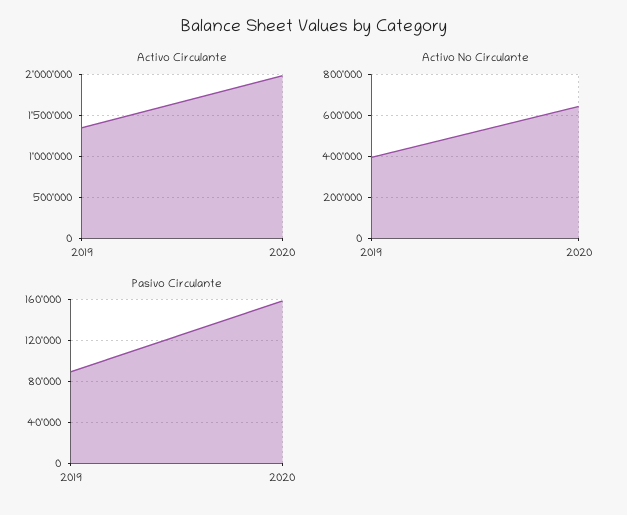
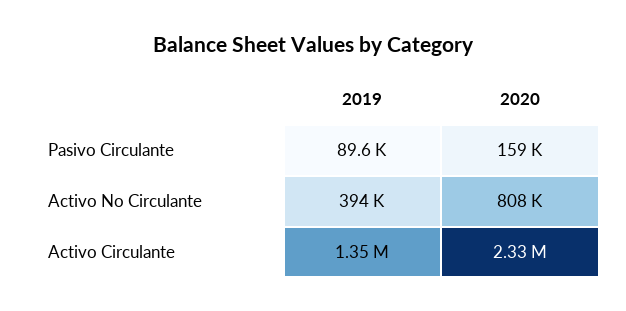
Activo Circulante, 2020: 2000000 -> 2330000
Activo No Circulante, 2020: 650000 -> 808000

